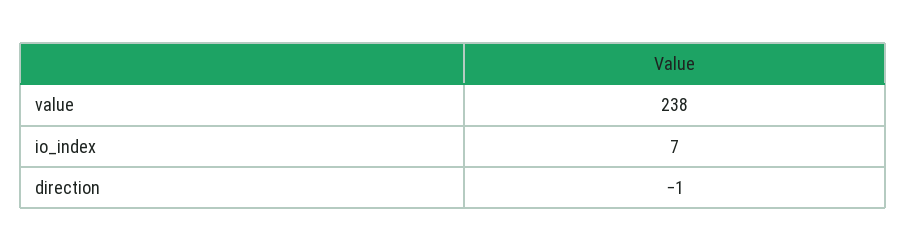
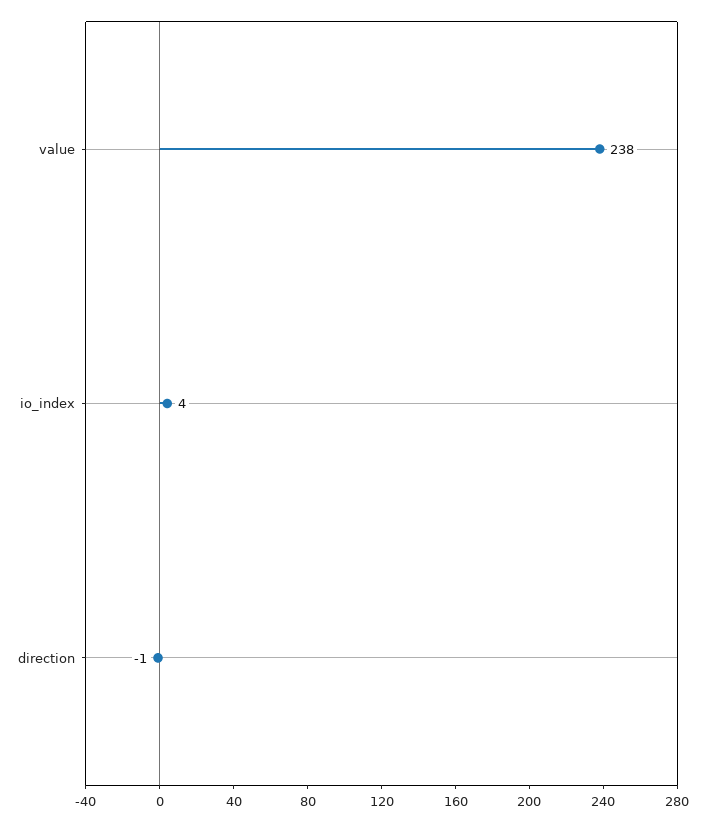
io_index: 7 -> 4

